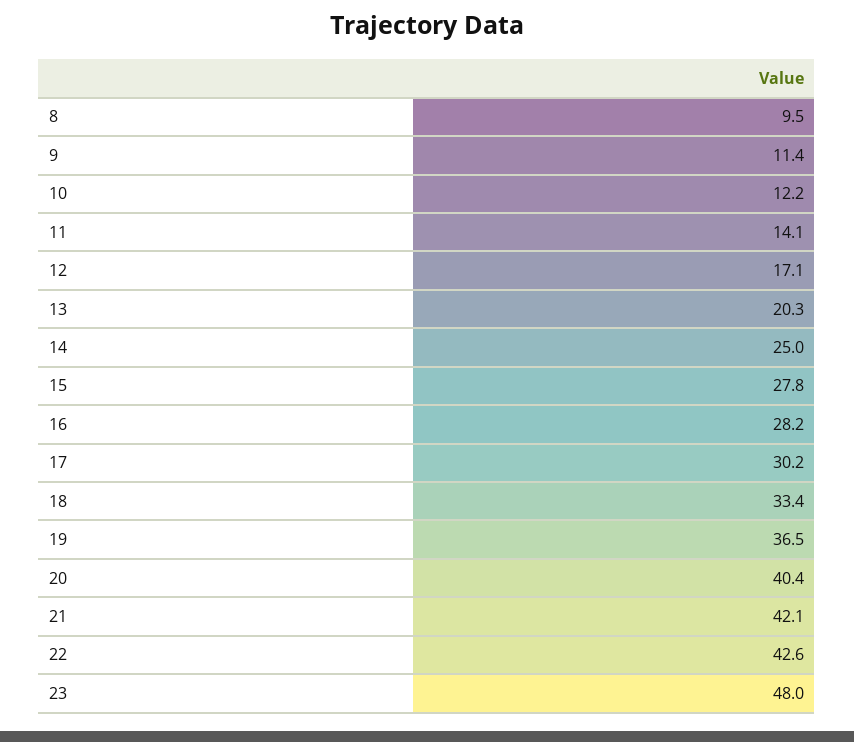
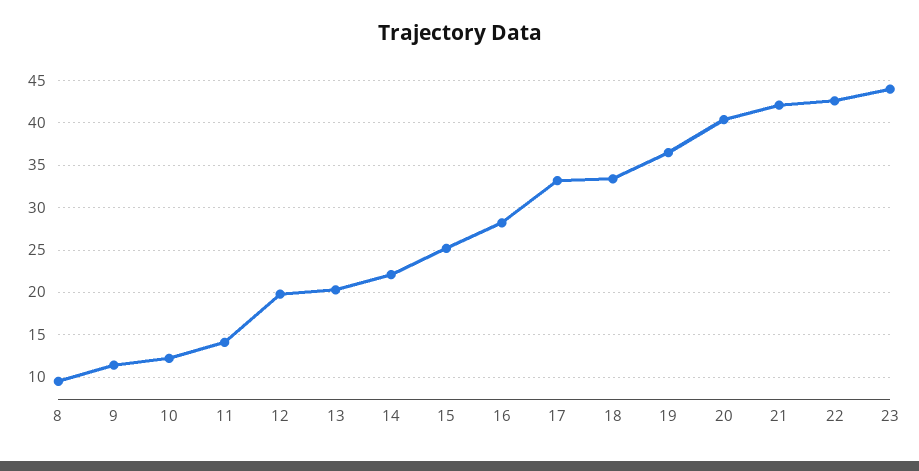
12: 17.1 -> 20
14: 25 -> 22
15: 27.8 -> 25
17: 30.2 -> 33
23: 48 -> 44

